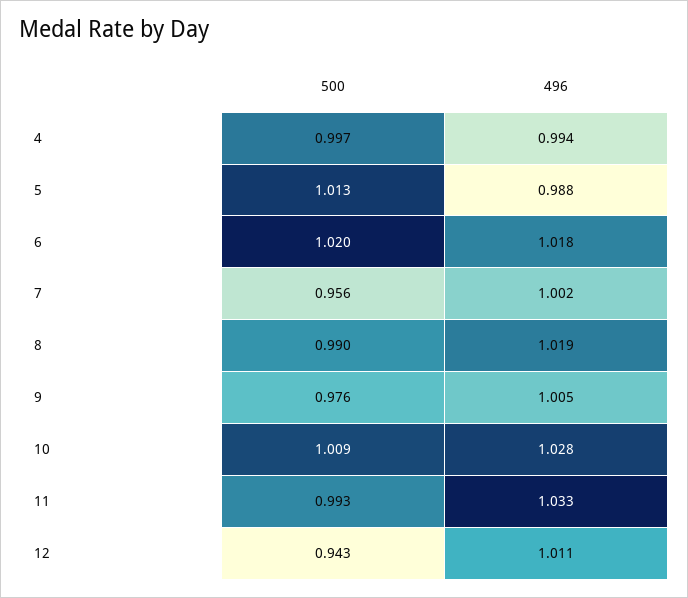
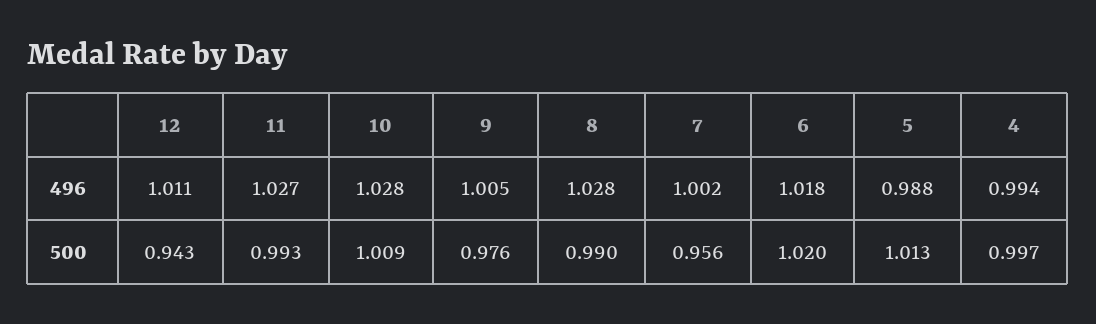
496, 8: 1.019 -> 1.028
496, 11: 1.033 -> 1.027

